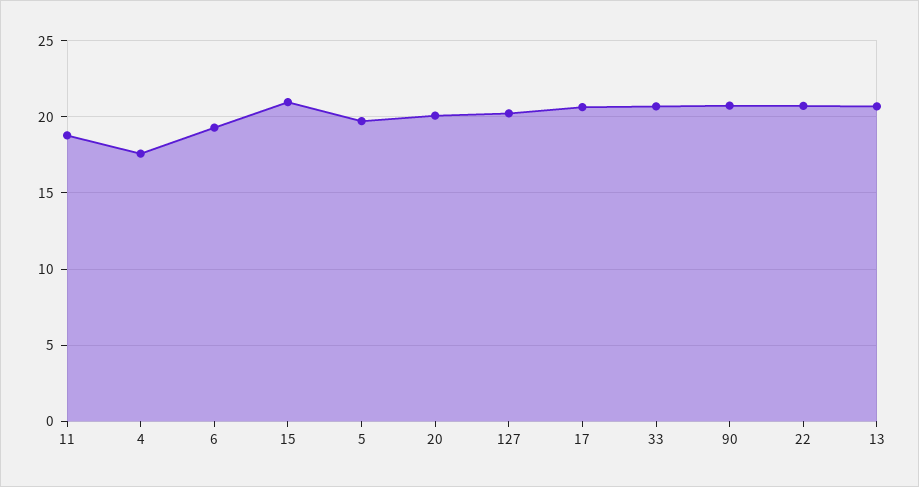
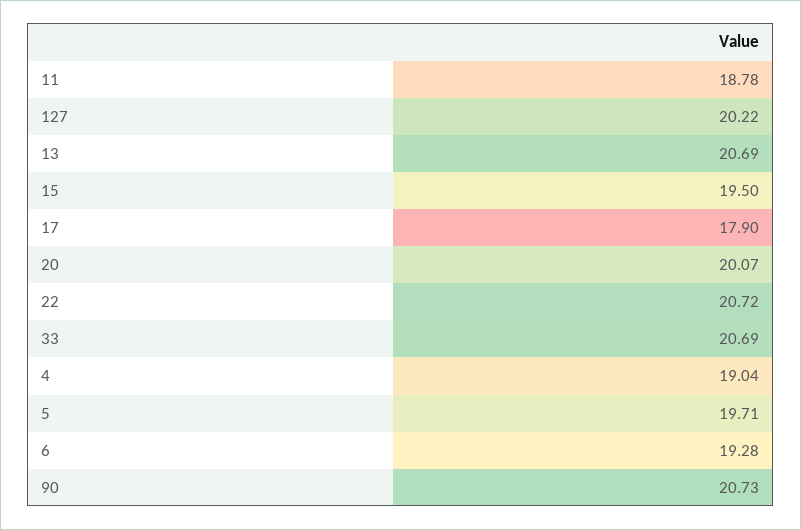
4: 17.5 -> 19.04
15: 21 -> 19.5
17: 20.5 -> 17.9

